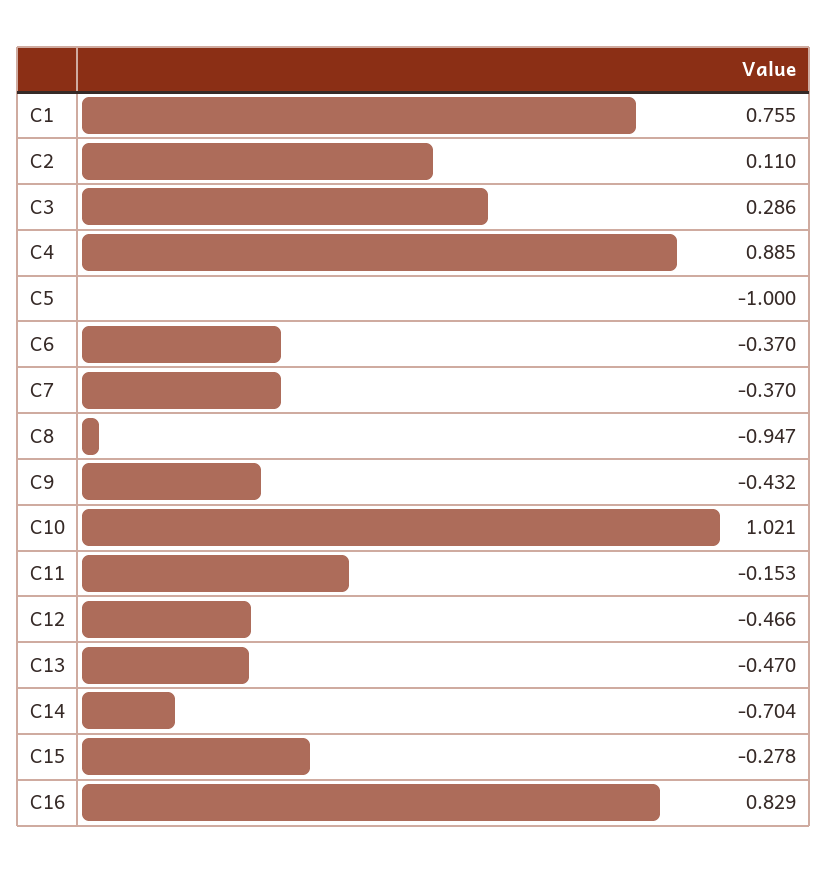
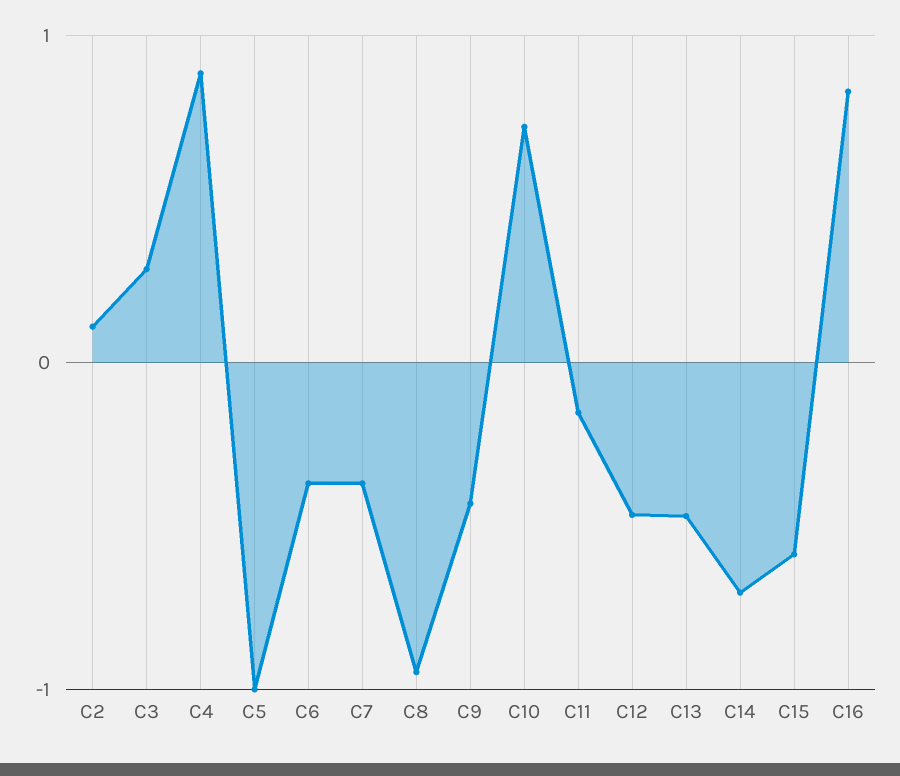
C1: 0.755 -> none
C10: 1.021 -> 0.7
C15: -0.278 -> -0.6

